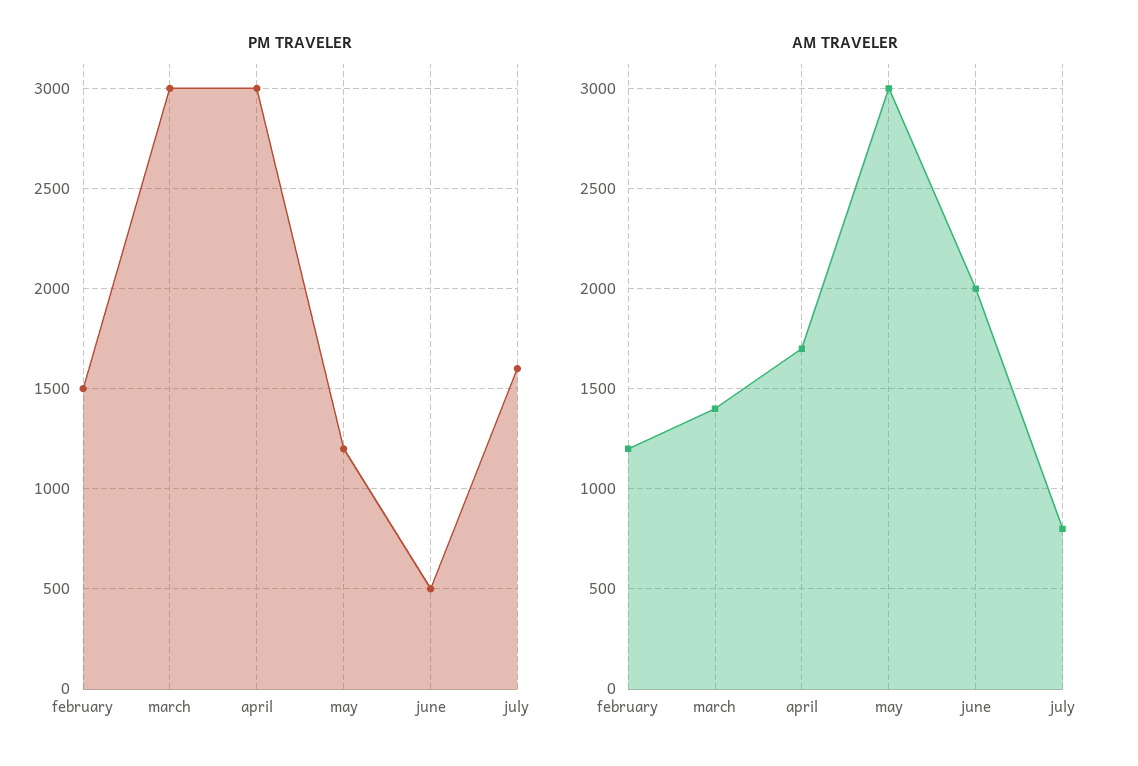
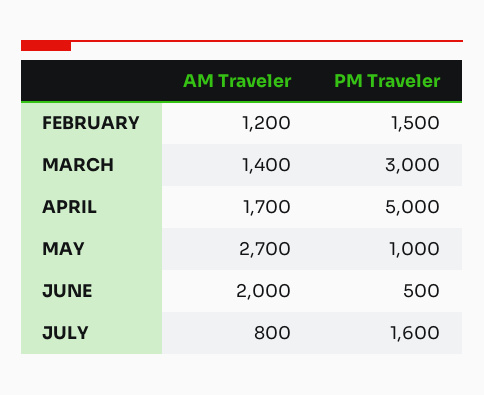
PM TRAVELER, april: 3000 -> 5000
PM TRAVELER, may: 1200 -> 1000
AM TRAVELER, may: 3000 -> 2700

